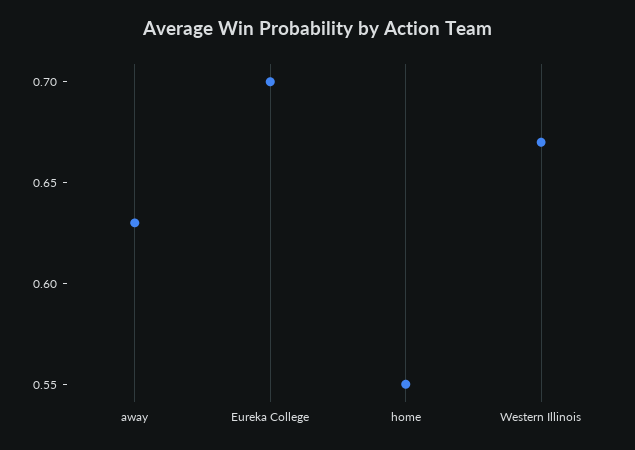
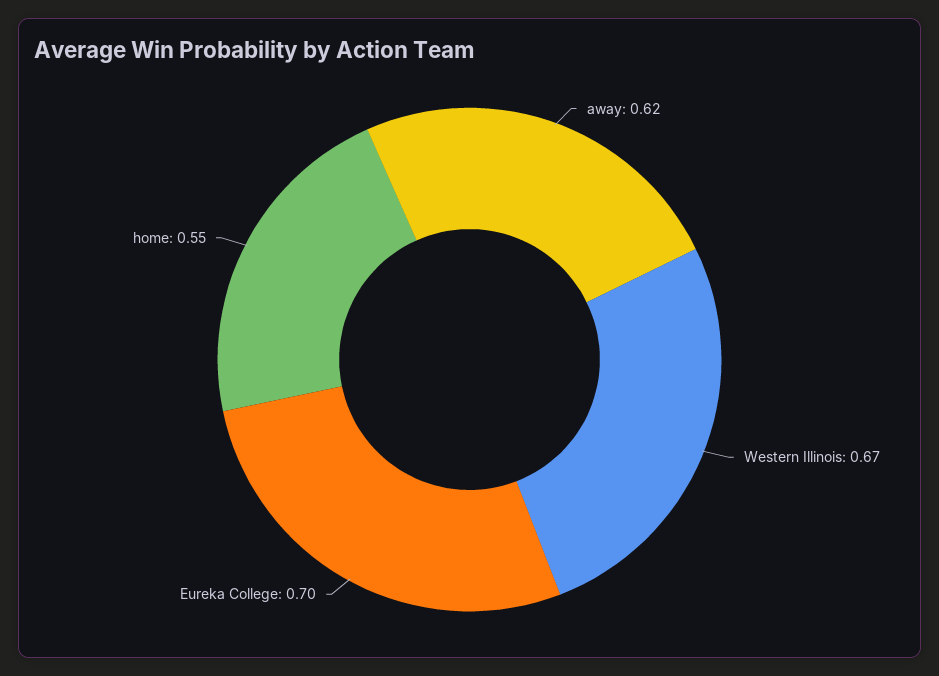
away: 0.63 -> 0.62

